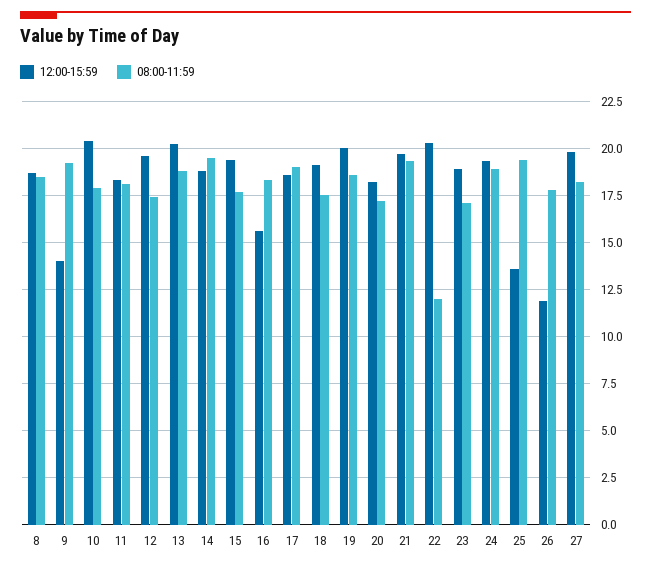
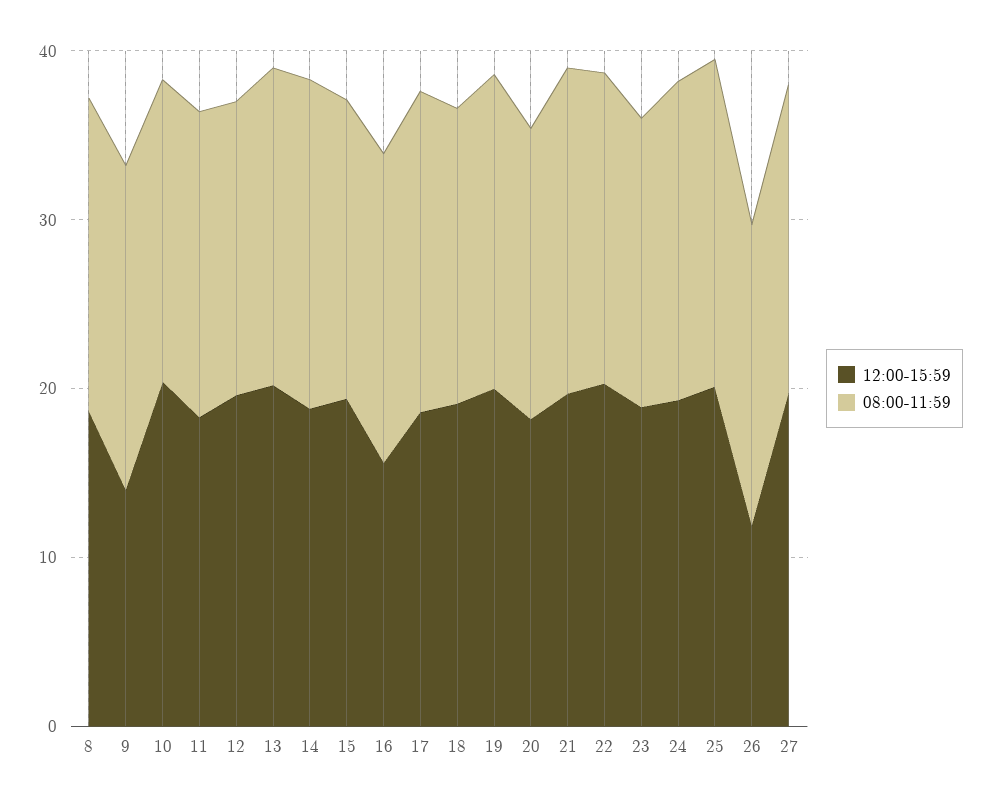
08:00-11:59, 22: 12 -> 18
12:00-15:59, 25: 13.5 -> 20

